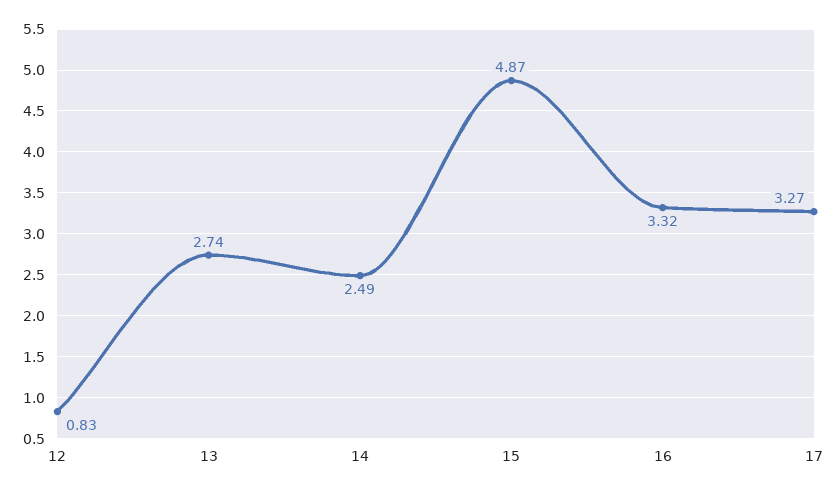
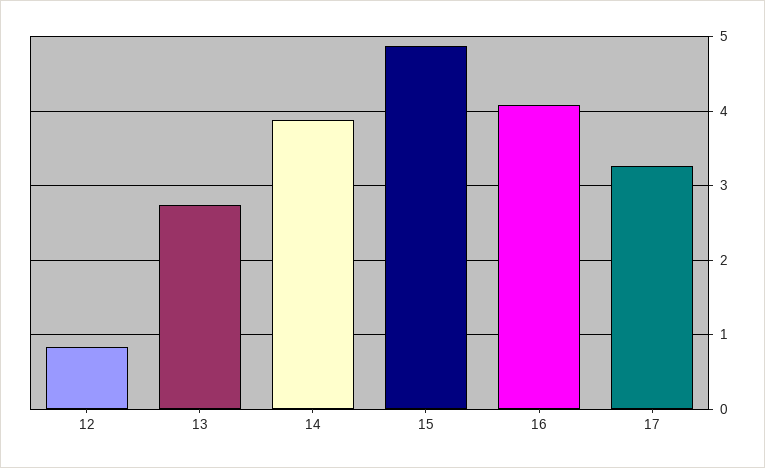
14: 2.49 -> 3.9
16: 3.32 -> 4.1

